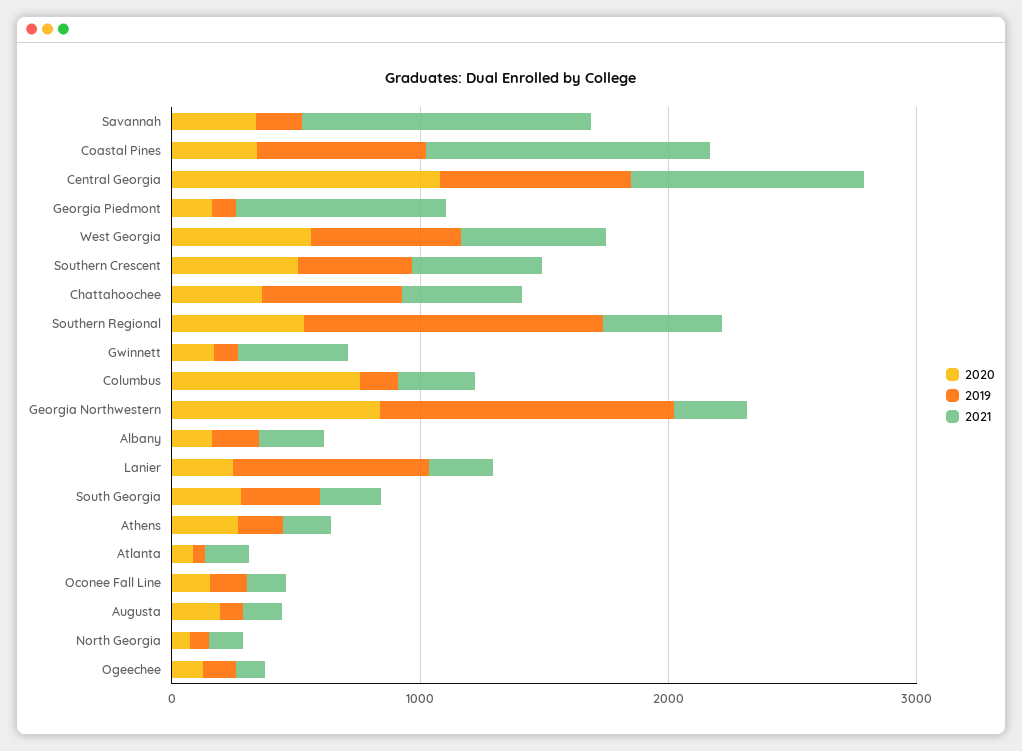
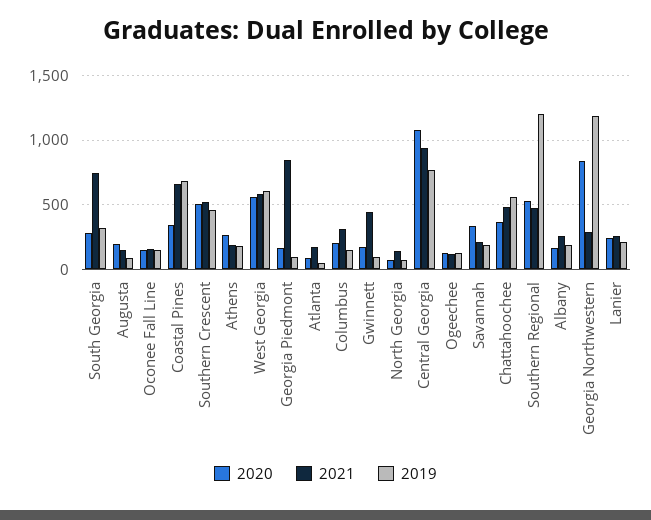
2021, Savannah: 1200 -> 200
2021, Coastal Pines: 1200 -> 650
2020, Columbus: 800 -> 200
2019, Lanier: 800 -> 200
2021, South Georgia: 200 -> 750

